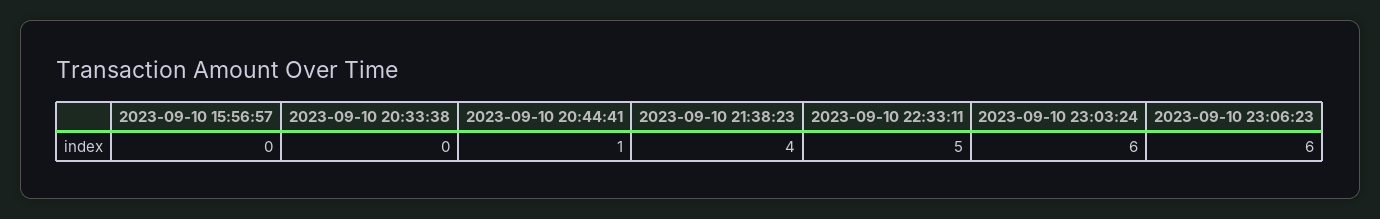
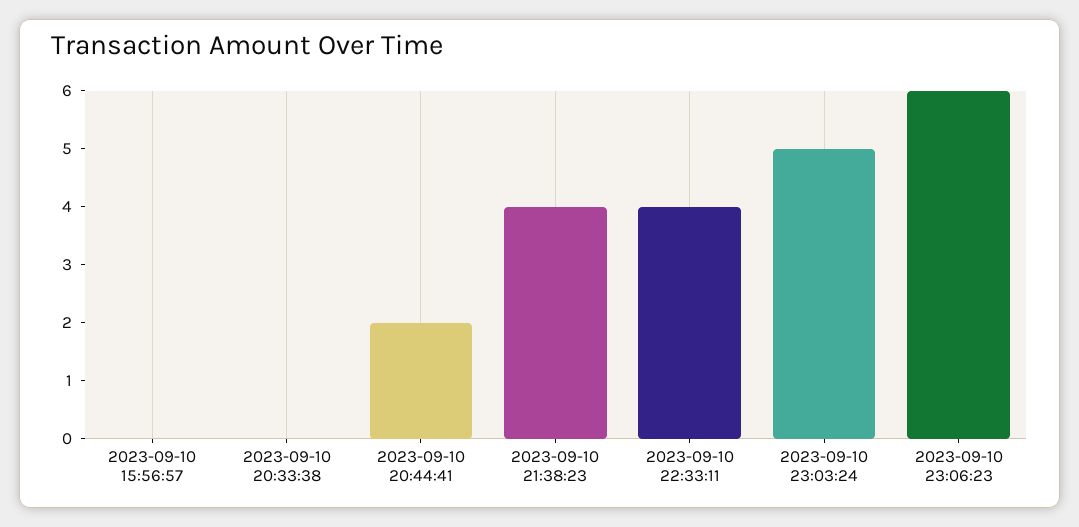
2023-09-10 20:44:41: 1 -> 2
2023-09-10 22:33:11: 5 -> 4
2023-09-10 23:03:24: 6 -> 5

